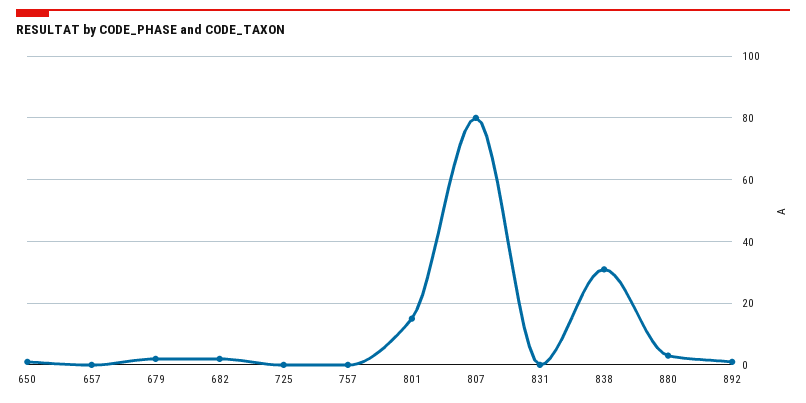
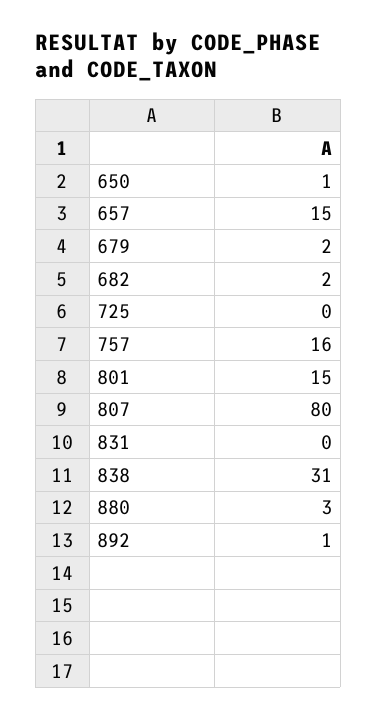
657: 0 -> 15
757: 0 -> 16

